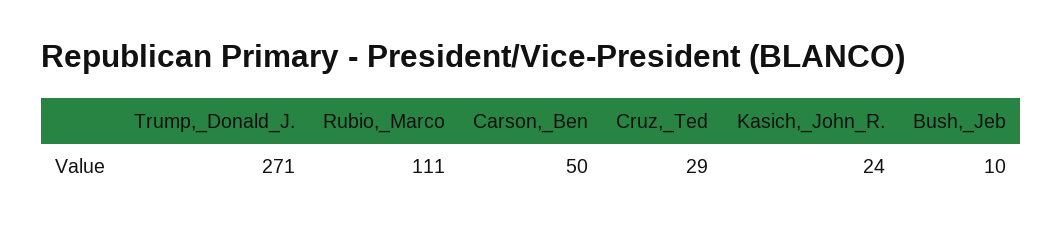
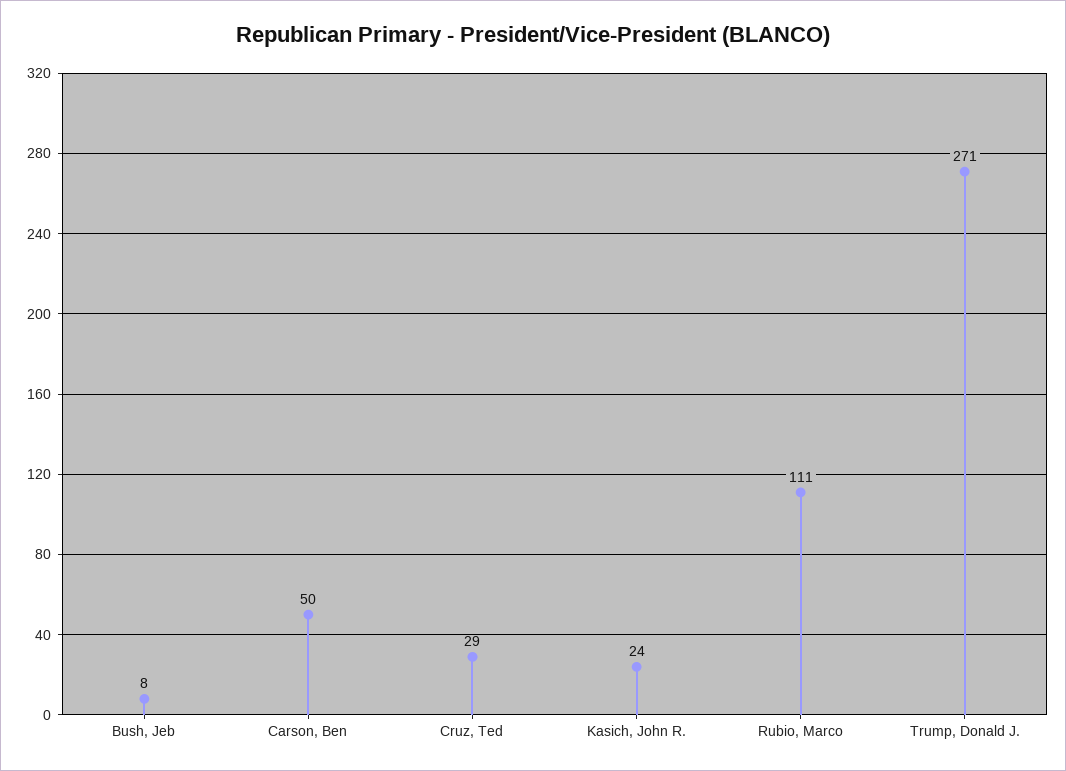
Bush,_Jeb: 10 -> 8

